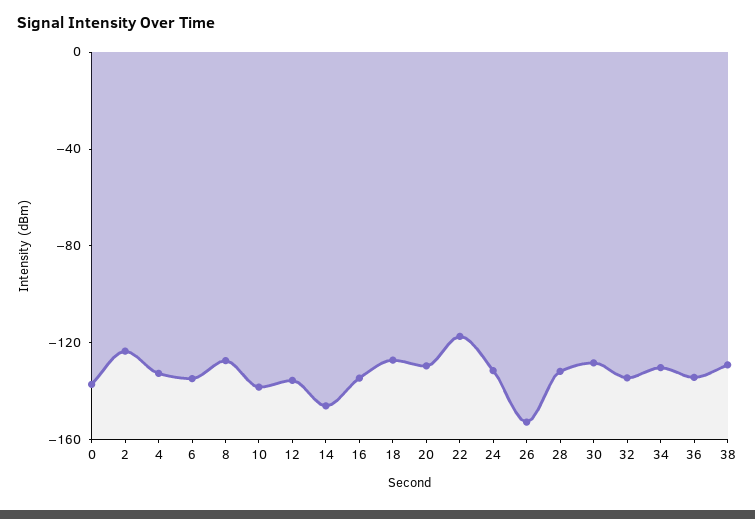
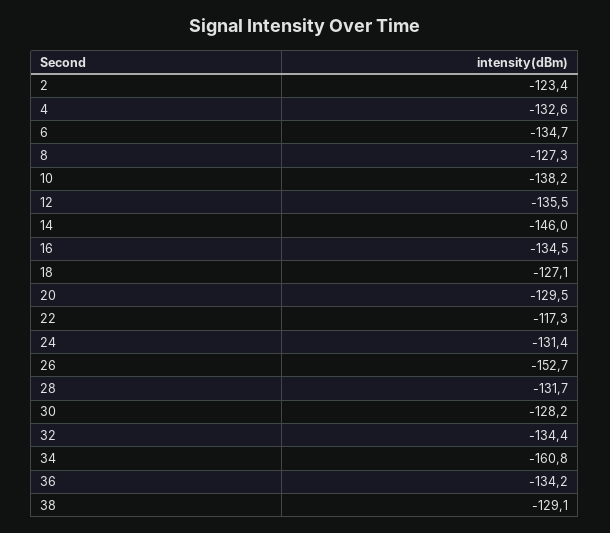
0: -140 -> none
34: -130 -> -160.8

